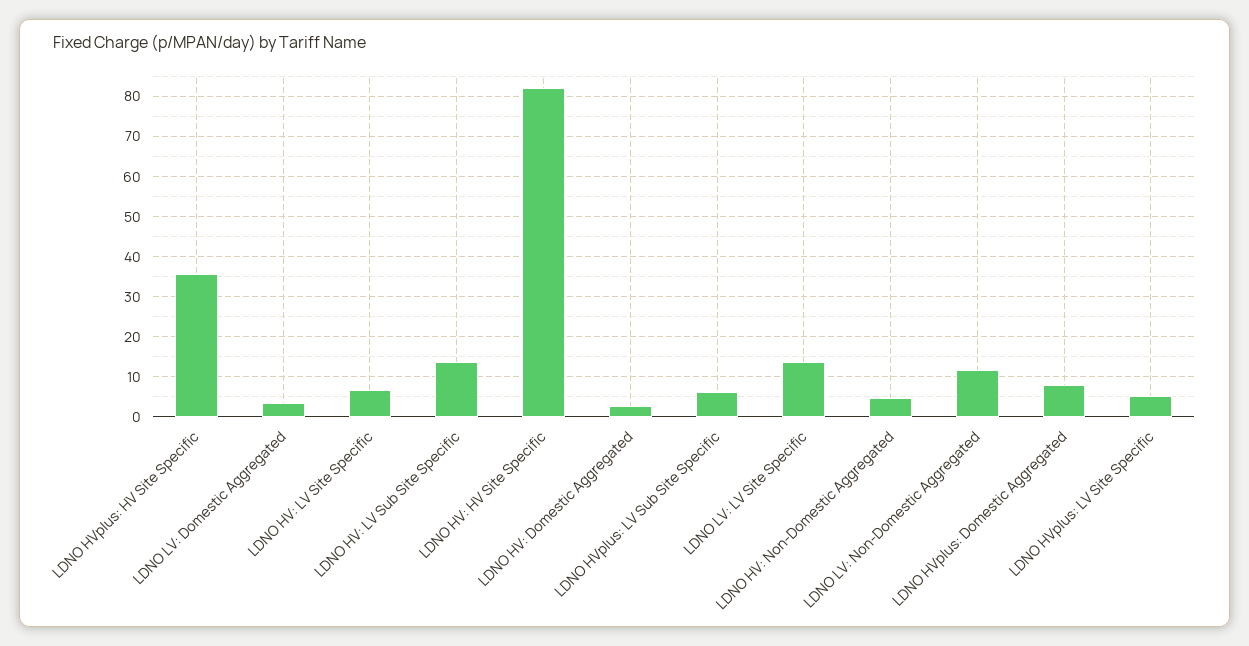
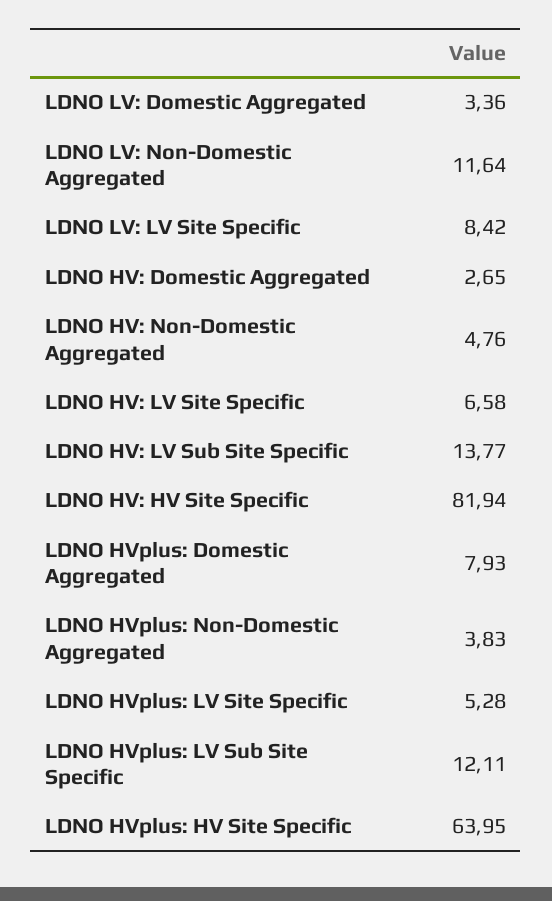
LDNO HVplus: HV Site Specific: 36 -> 63.95
LDNO HVplus: LV Sub Site Specific: 6 -> 12.11
LDNO LV: LV Site Specific: 14 -> 8.42
LDNO HVplus: Non-Domestic Aggregated: none -> 3.83

